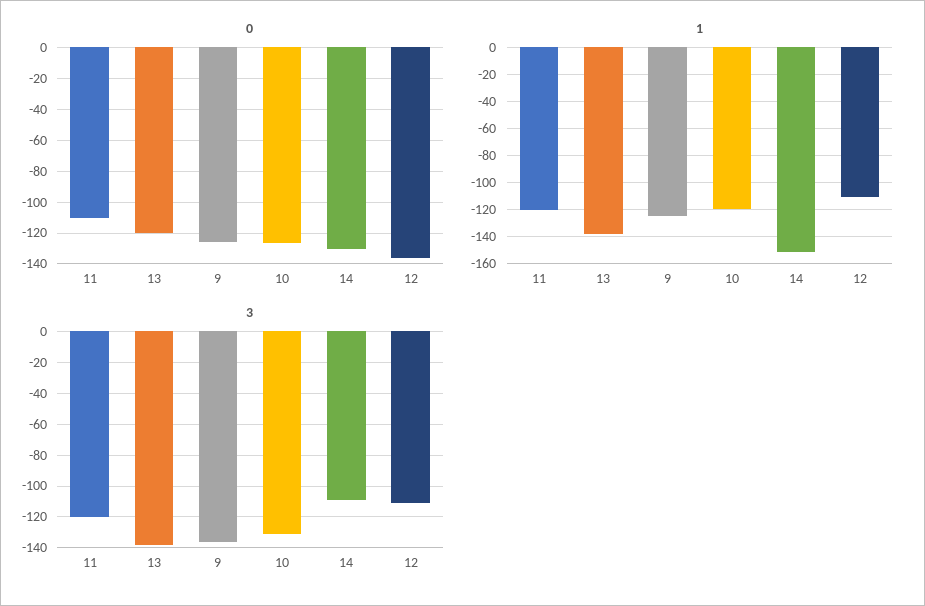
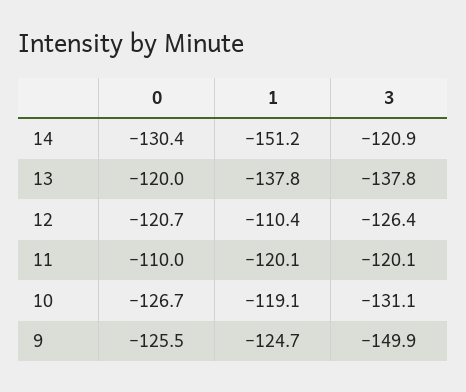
0, 12: -135 -> -120.7
3, 9: -135 -> -149.9
3, 14: -110 -> -120.9
3, 12: -110 -> -126.4

